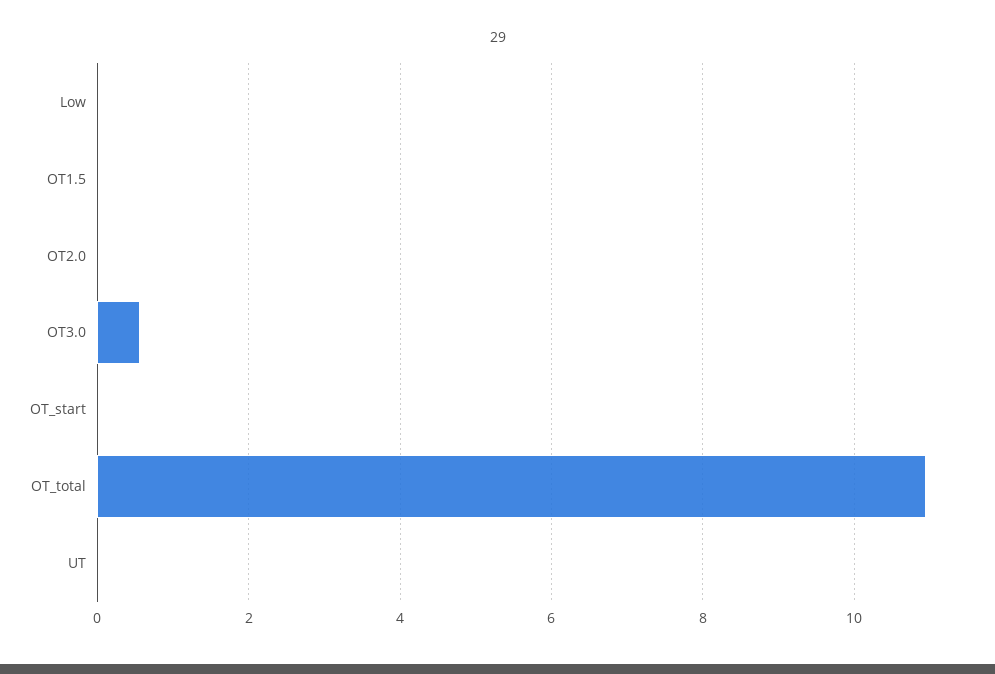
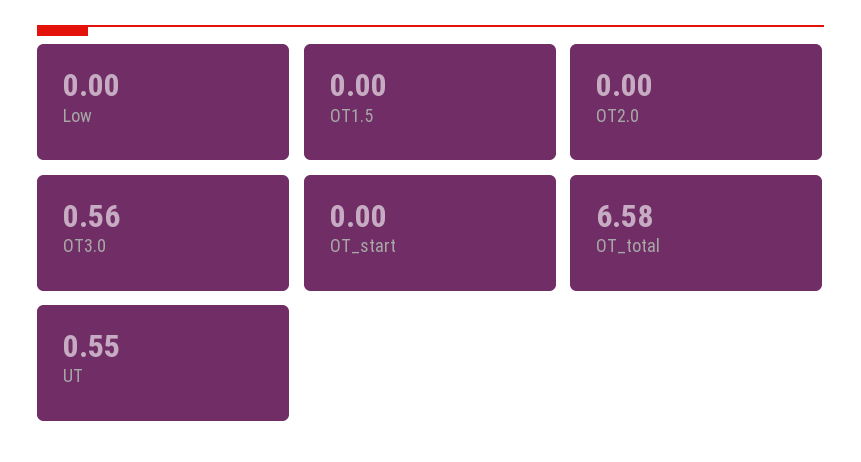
OT_total: 11 -> 6.58
UT: 0 -> 0.55

